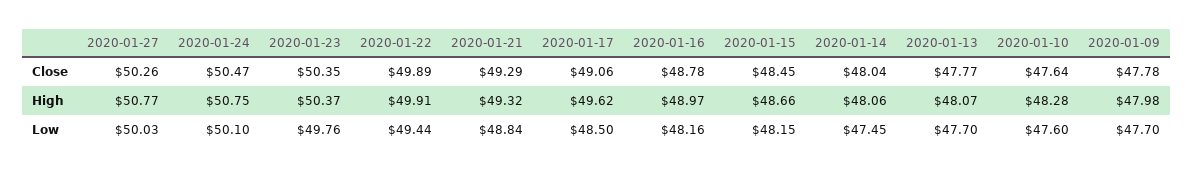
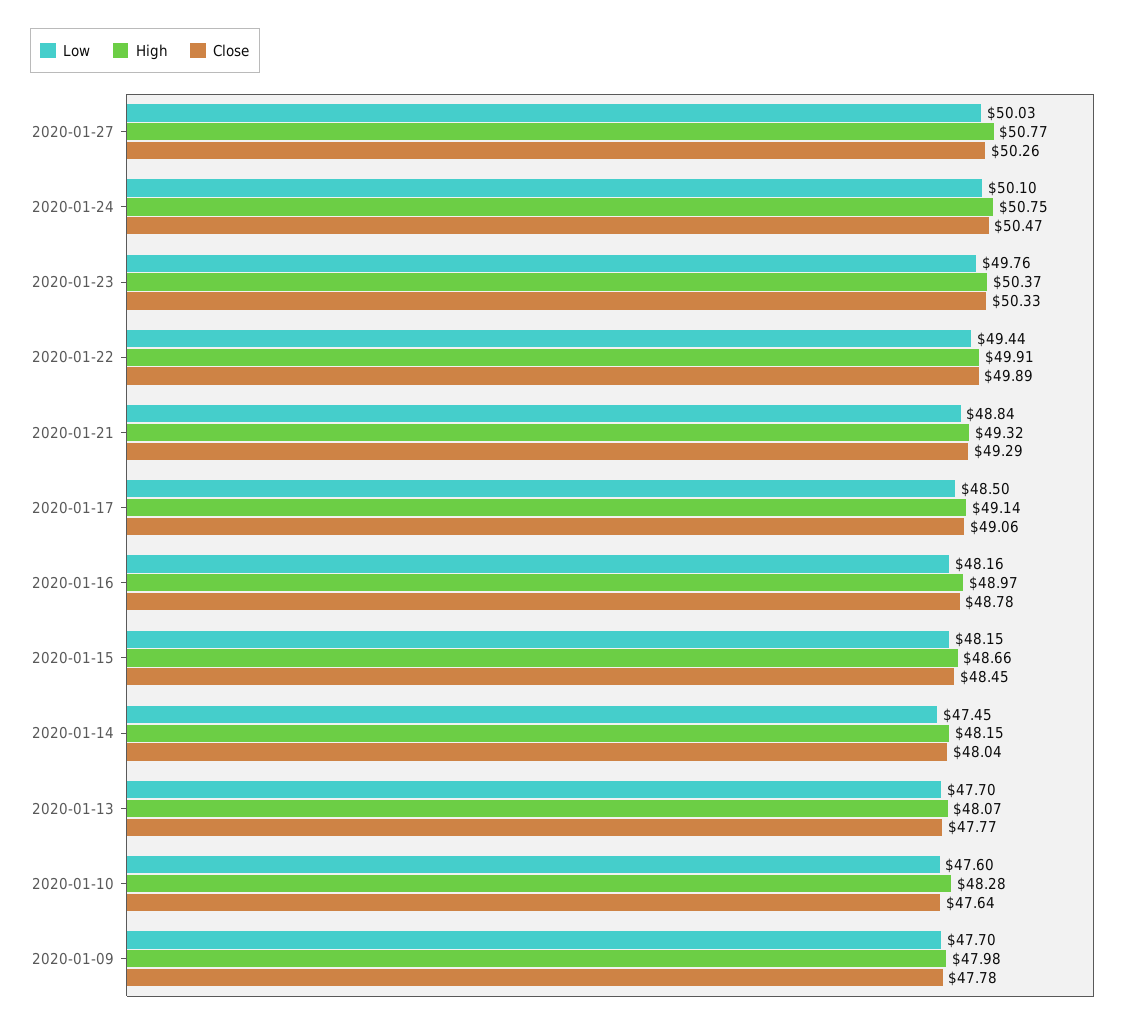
Close, 2020-01-23: 50.35 -> 50.33
High, 2020-01-17: 49.62 -> 49.14
High, 2020-01-14: 48.06 -> 48.15

